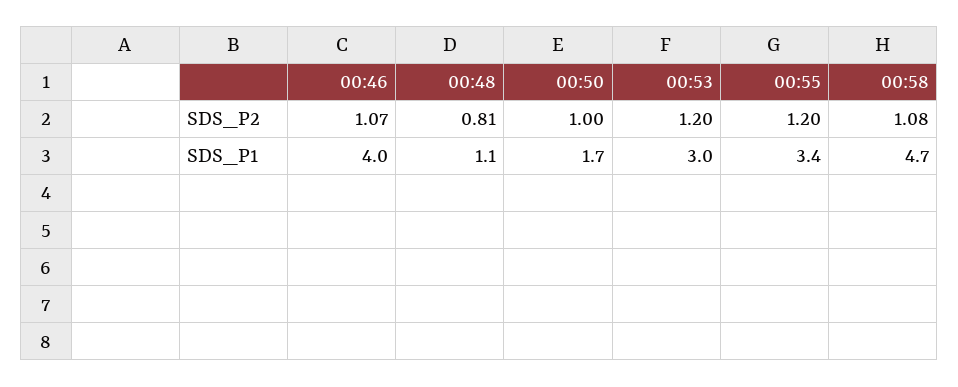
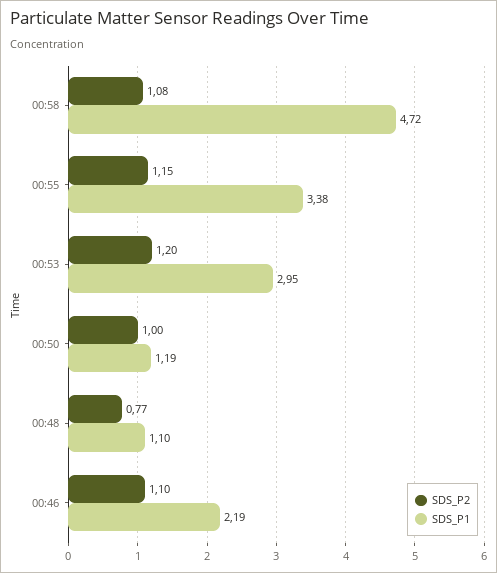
SDS_P2, 00:46: 1.07 -> 1.1
SDS_P2, 00:48: 0.81 -> 0.77
SDS_P2, 00:55: 1.2 -> 1.15
SDS_P1, 00:46: 4 -> 2.19
SDS_P1, 00:50: 1.7 -> 1.19

